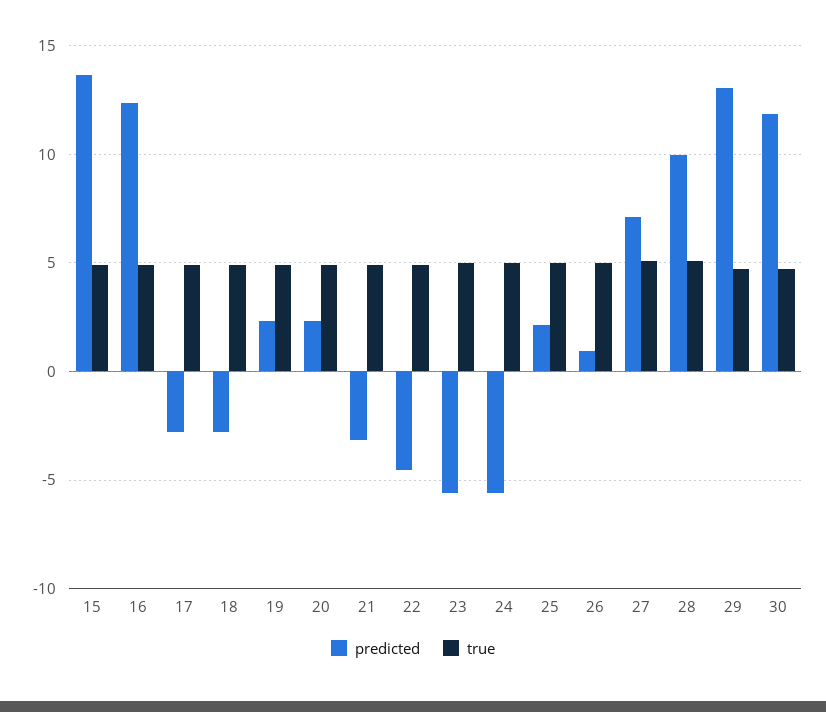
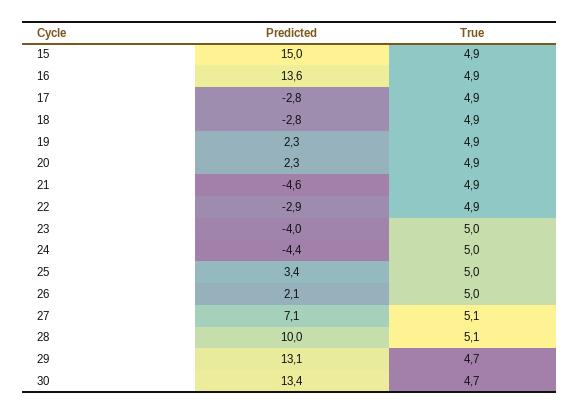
predicted, 15: 13.5 -> 15
predicted, 16: 12.5 -> 13.6
predicted, 21: -3 -> -4.6
predicted, 22: -4.5 -> -2.9
predicted, 23: -5.5 -> -4
predicted, 24: -5.5 -> -4.4
predicted, 25: 2 -> 3.4
predicted, 26: 1 -> 2.1
predicted, 30: 12 -> 13.4

